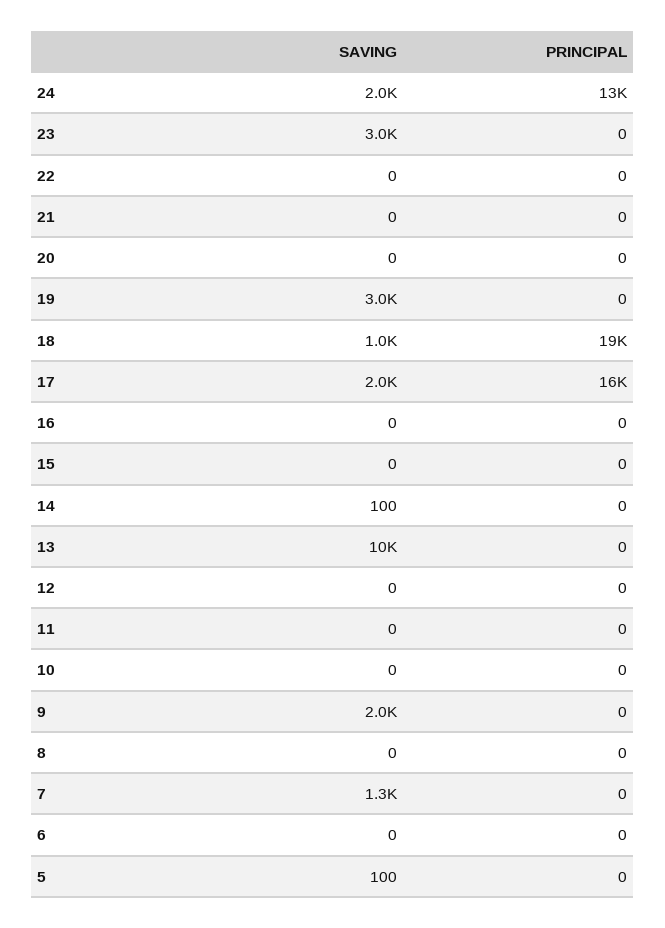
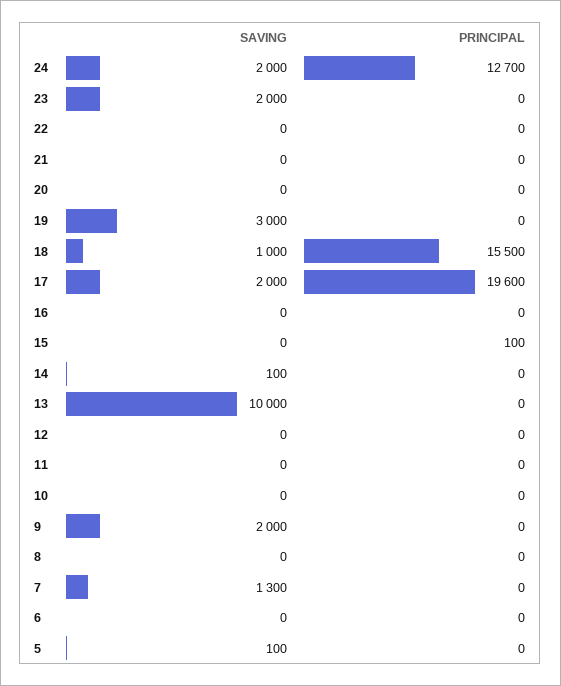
SAVING, 23: 3000 -> 2000
PRINCIPAL, 18: 19000 -> 15500
PRINCIPAL, 17: 16000 -> 19600
PRINCIPAL, 15: 0 -> 100

